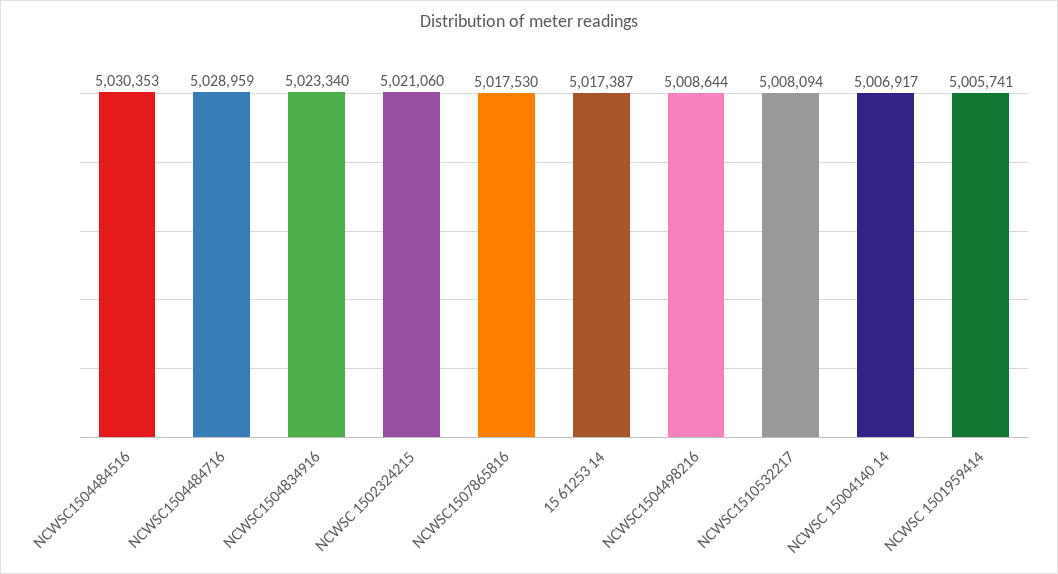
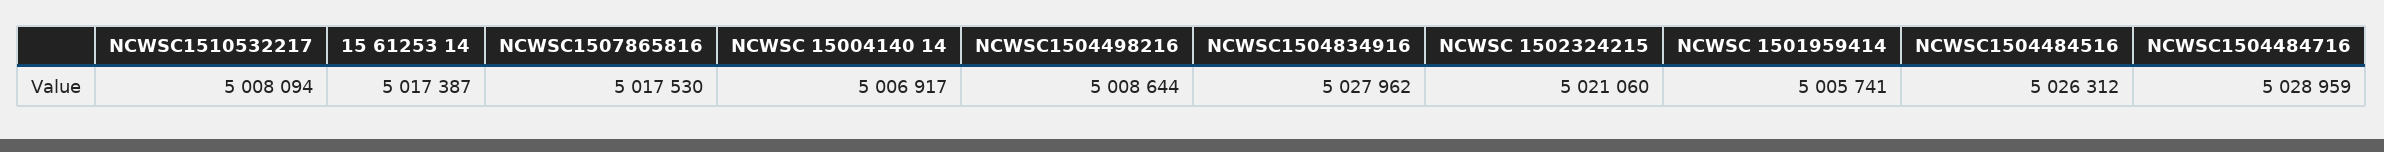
NCWSC1504484516: 5030353 -> 5026312
NCWSC1504834916: 5023340 -> 5027962

